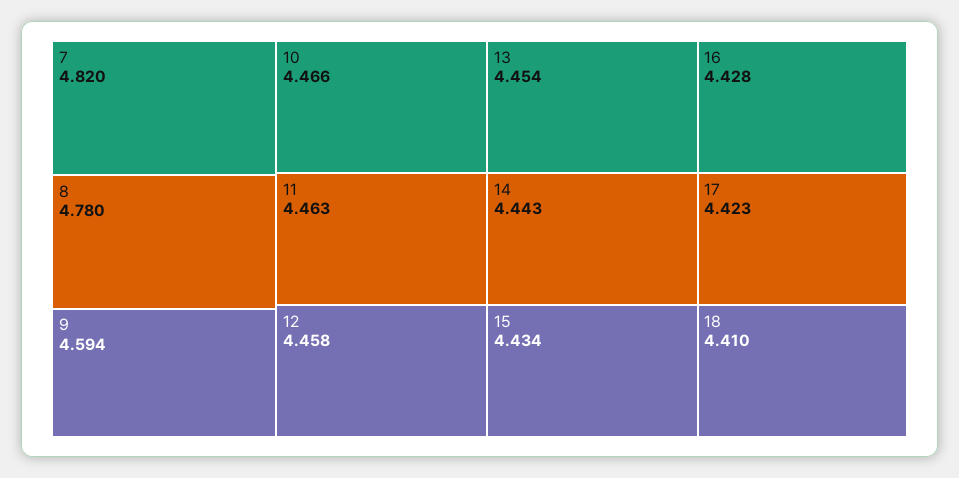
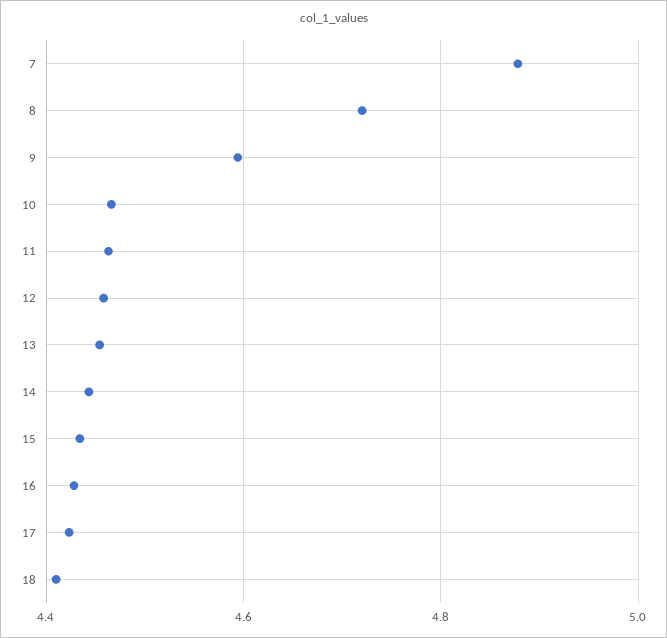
7: 4.82 -> 4.88
8: 4.78 -> 4.72

